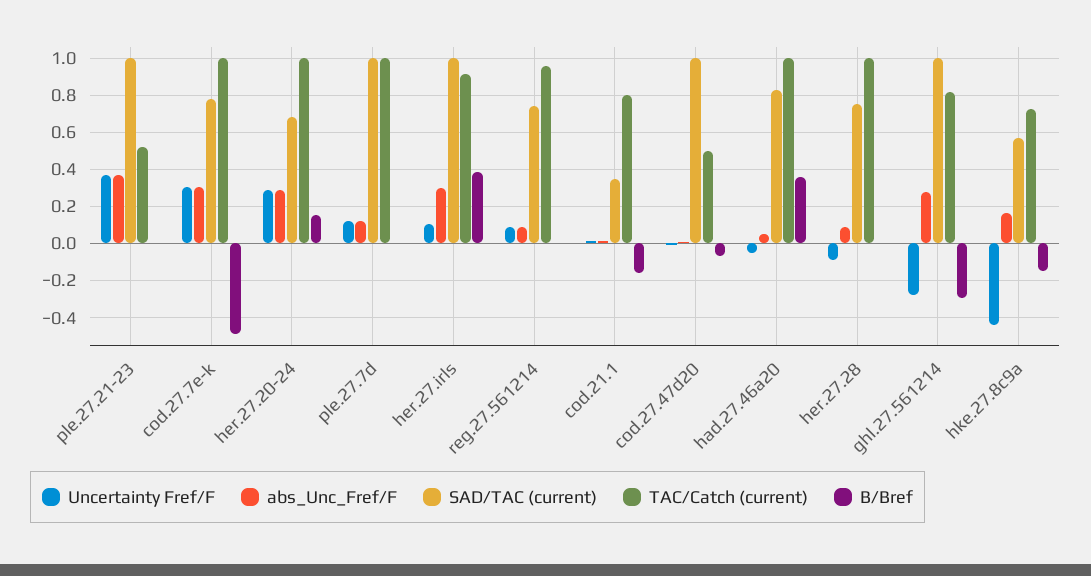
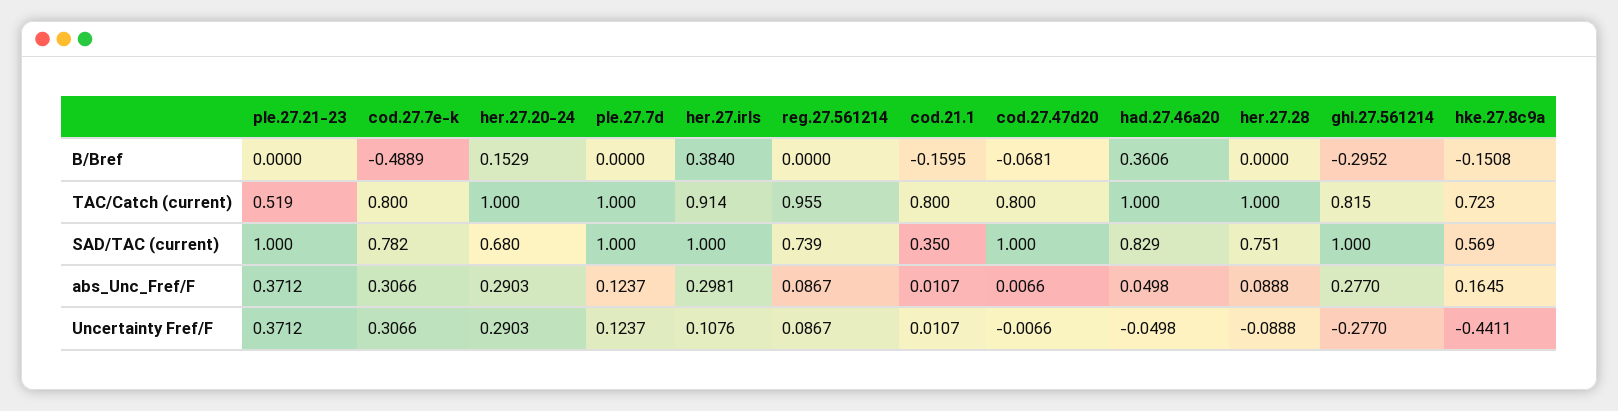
TAC/Catch (current), cod.27.7e-k: 1 -> 0.8
TAC/Catch (current), cod.27.47d20: 0.5 -> 0.8

